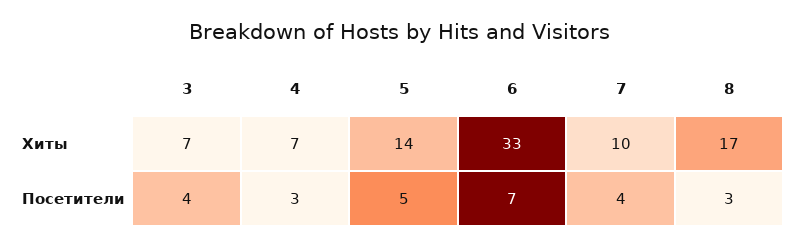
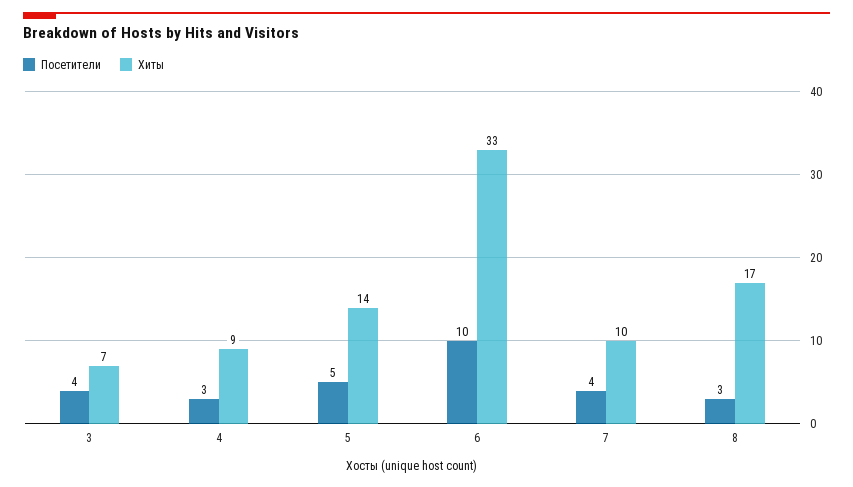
Хиты, 4: 7 -> 9
Посетители, 6: 7 -> 10

